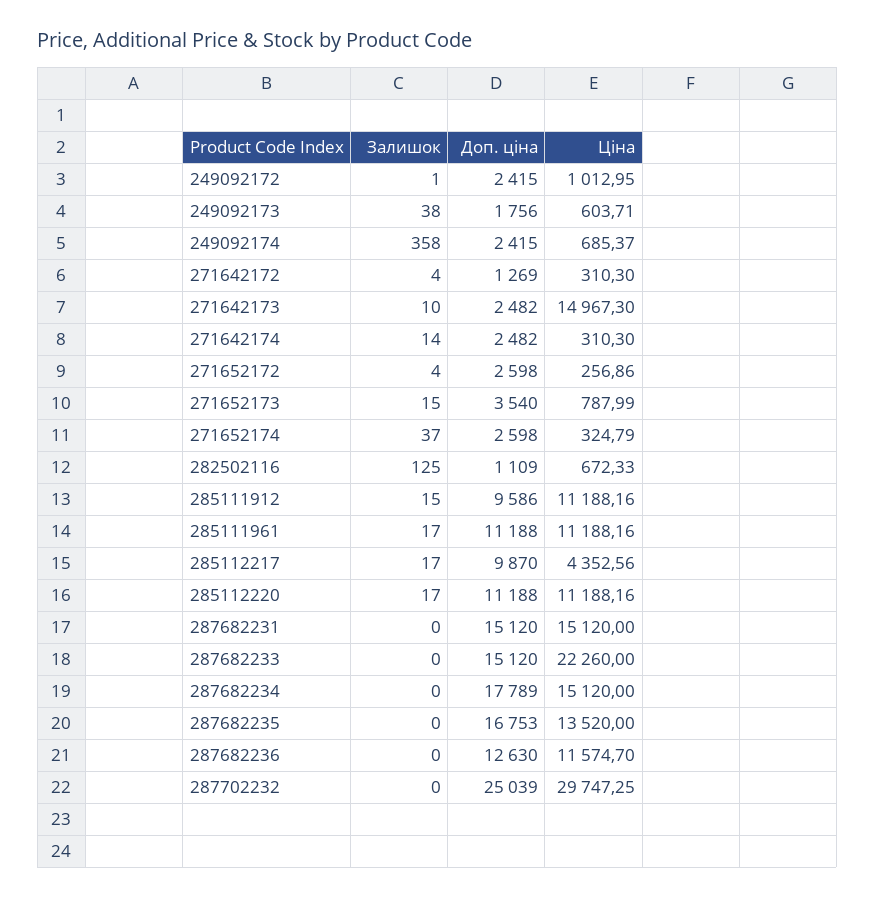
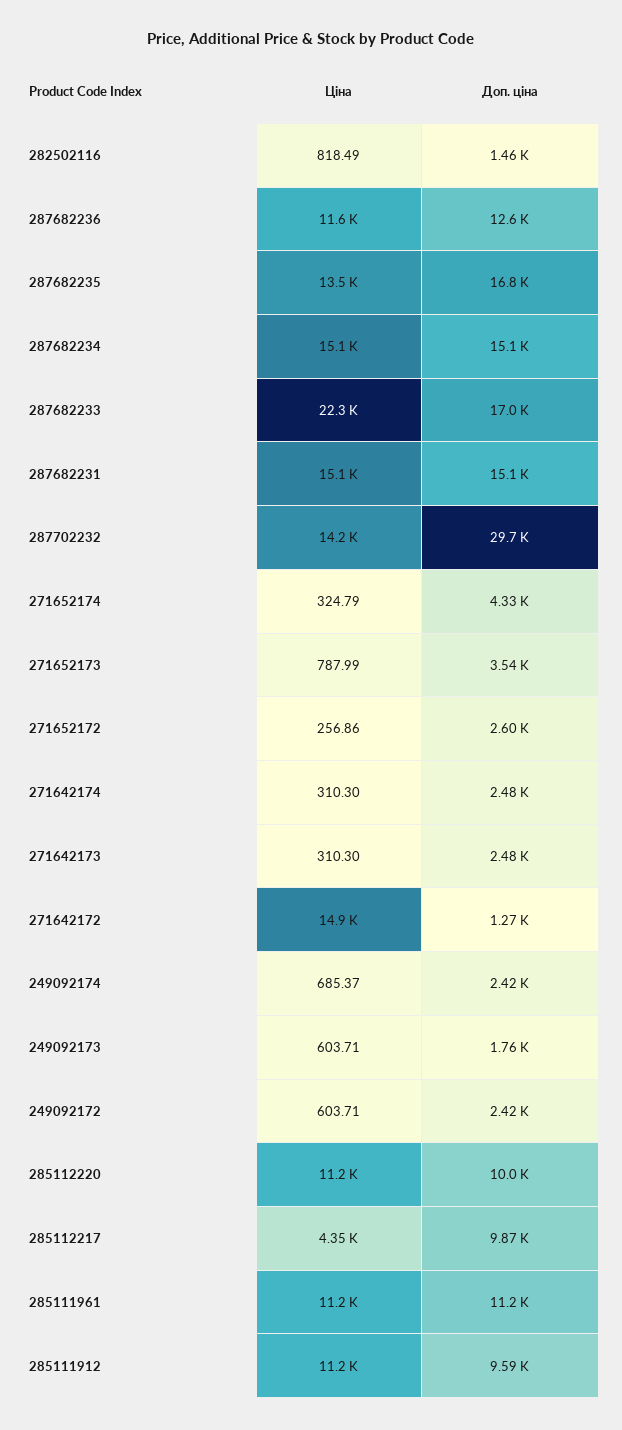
Залишок, 249092172: 1 -> none
Ціна, 249092172: 1012.95 -> 603.71
Залишок, 249092173: 38 -> none
Залишок, 249092174: 358 -> none
Залишок, 271642172: 4 -> none
Ціна, 271642172: 310.3 -> 14900
Залишок, 271642173: 10 -> none
Ціна, 271642173: 14967.3 -> 310.3
Залишок, 271642174: 14 -> none
Залишок, 271652172: 4 -> none
Залишок, 271652173: 15 -> none
Залишок, 271652174: 37 -> none
Доп. ціна, 271652174: 2598 -> 4330
Залишок, 282502116: 125 -> none
Доп. ціна, 282502116: 1109 -> 1460
Ціна, 282502116: 672.33 -> 818.49
Залишок, 285111912: 15 -> none
Залишок, 285111961: 17 -> none
Залишок, 285112217: 17 -> none
Залишок, 285112220: 17 -> none
Доп. ціна, 285112220: 11188 -> 10000
Залишок, 287682231: 0 -> none
Залишок, 287682233: 0 -> none
Доп. ціна, 287682233: 15120 -> 17000
Залишок, 287682234: 0 -> none
Доп. ціна, 287682234: 17789 -> 15100
Залишок, 287682235: 0 -> none
Залишок, 287682236: 0 -> none
Залишок, 287702232: 0 -> none
Доп. ціна, 287702232: 25039 -> 29700
Ціна, 287702232: 29747.25 -> 14200

